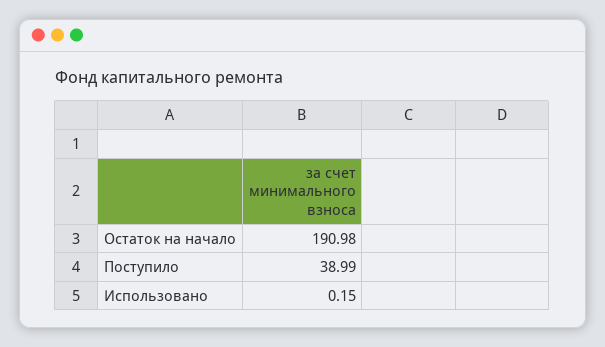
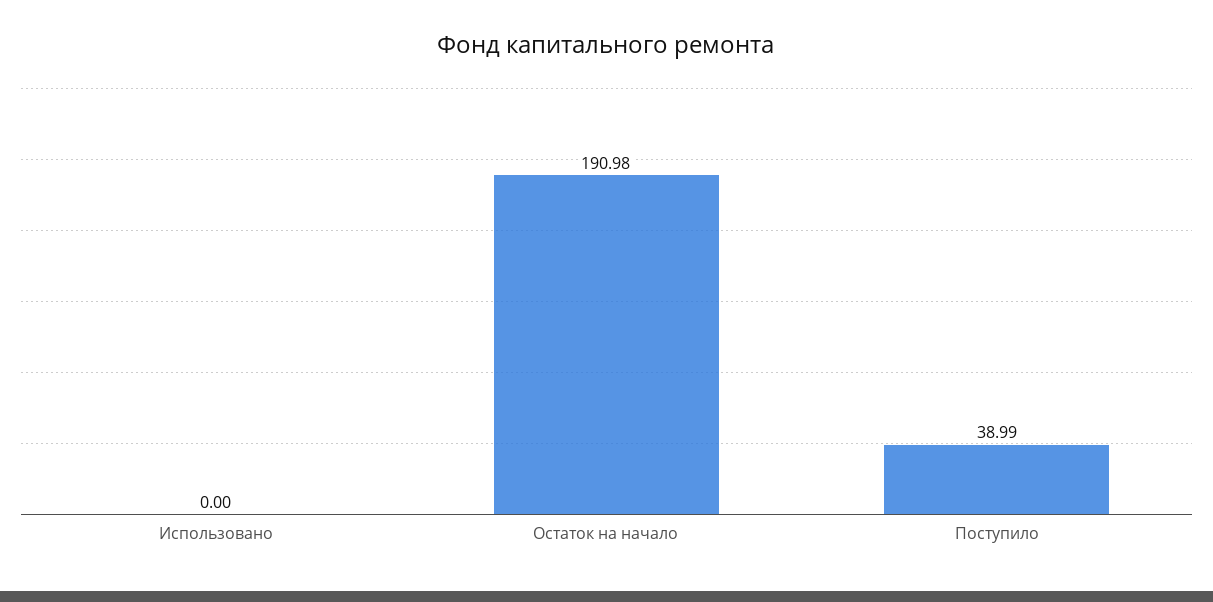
Использовано: 0.15 -> 0

